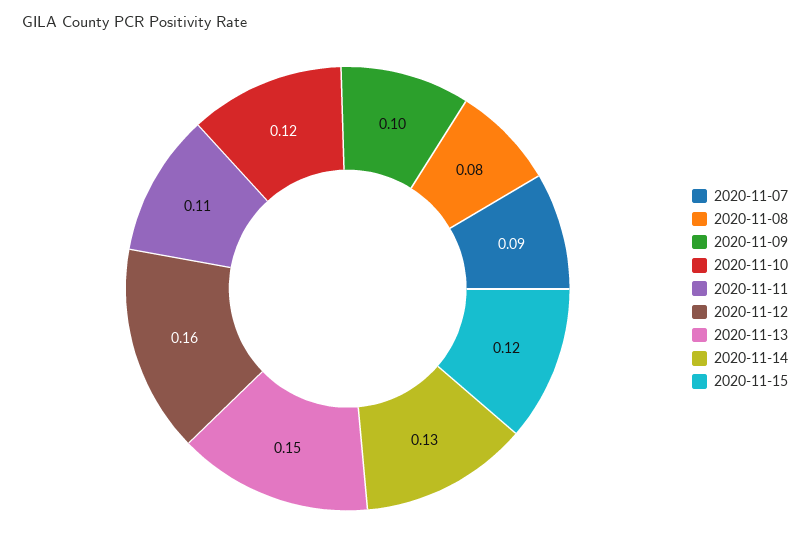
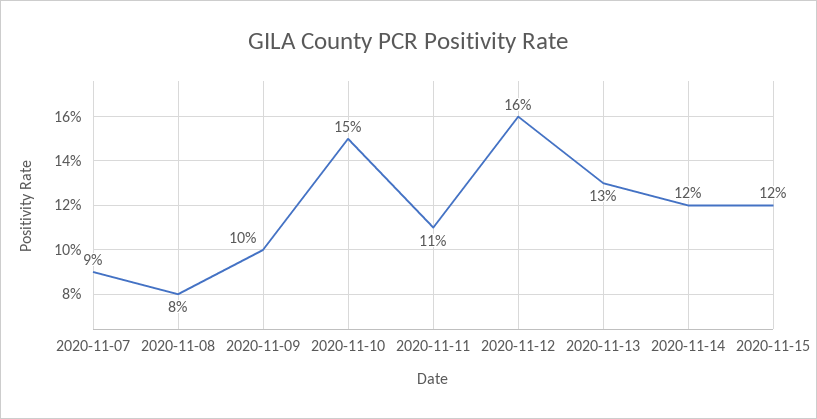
2020-11-10: 0.12 -> 0.15
2020-11-13: 0.15 -> 0.13
2020-11-14: 0.13 -> 0.12

